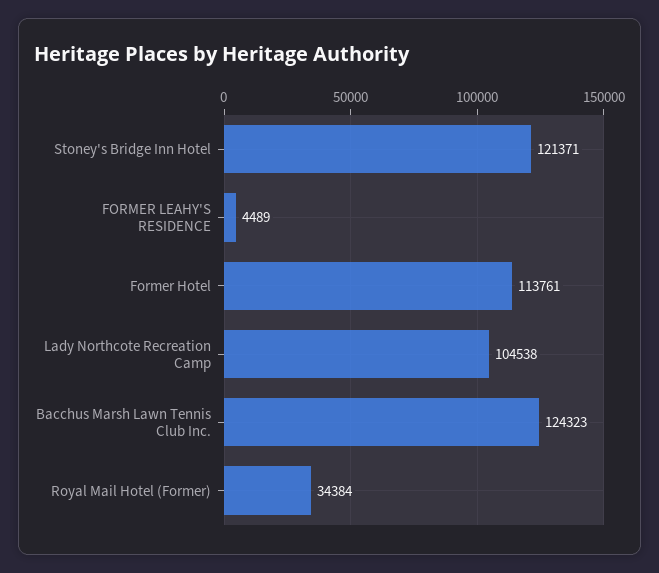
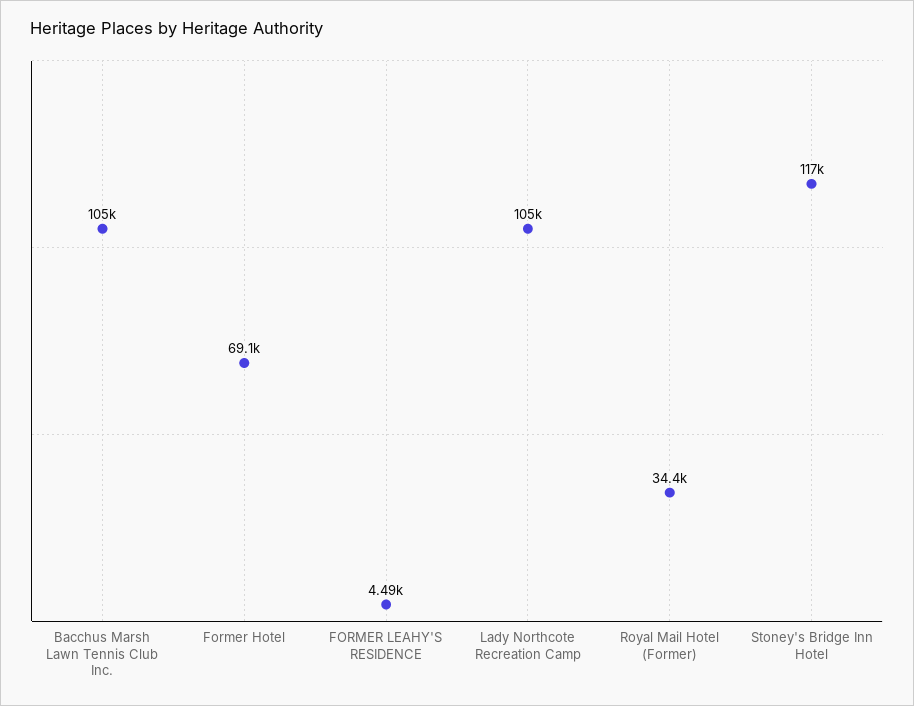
Stoney's Bridge Inn Hotel: 121371 -> 117000
Former Hotel: 113761 -> 69100
Bacchus Marsh Lawn Tennis Club Inc.: 124323 -> 105000

